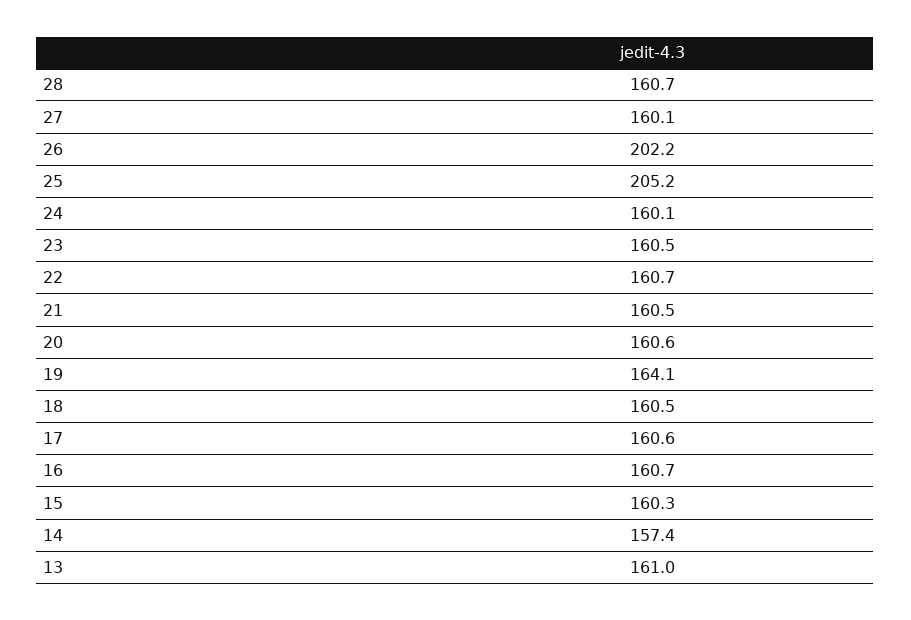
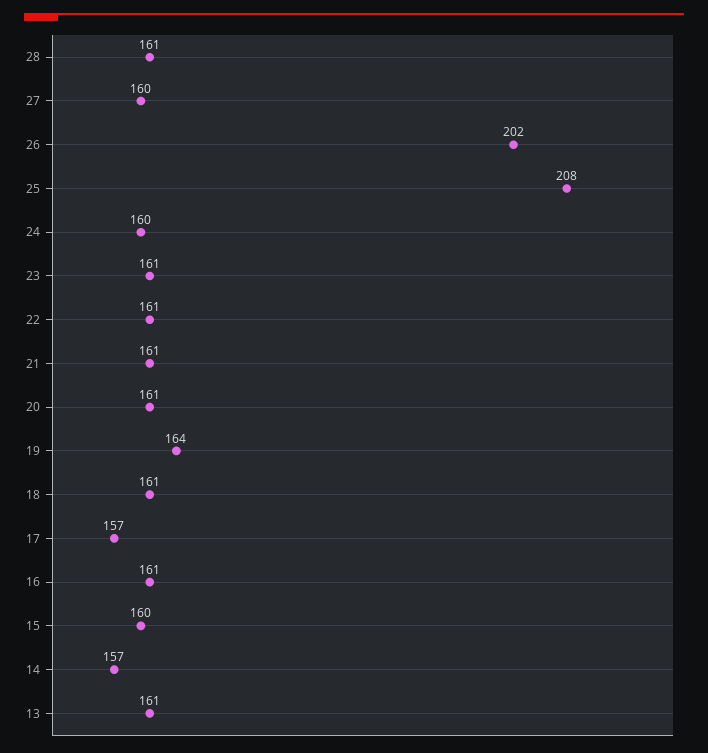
25: 205.2 -> 208
17: 160.6 -> 157

